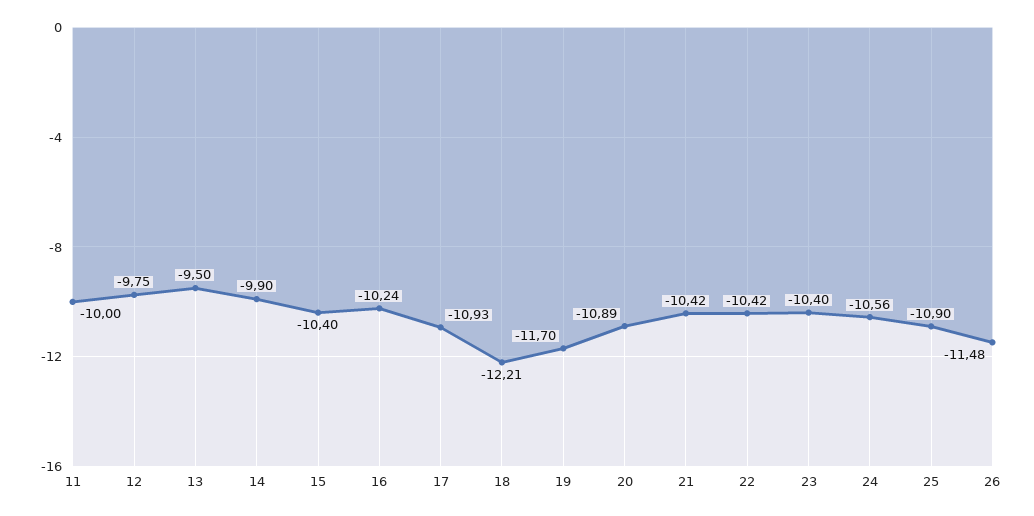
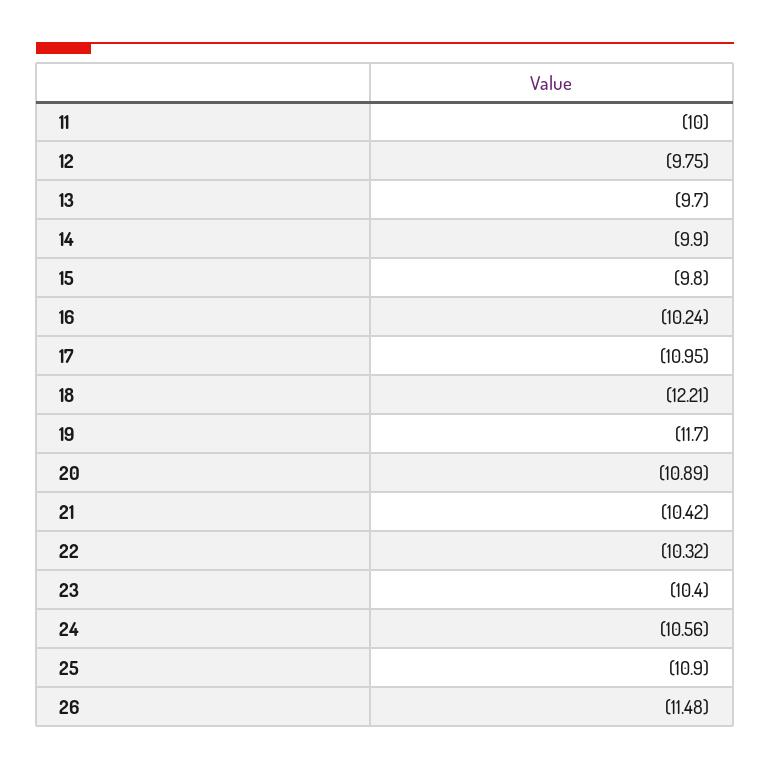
13: -9.5 -> -9.7
15: -10.4 -> -9.8
17: -10.93 -> -10.95
22: -10.42 -> -10.32

